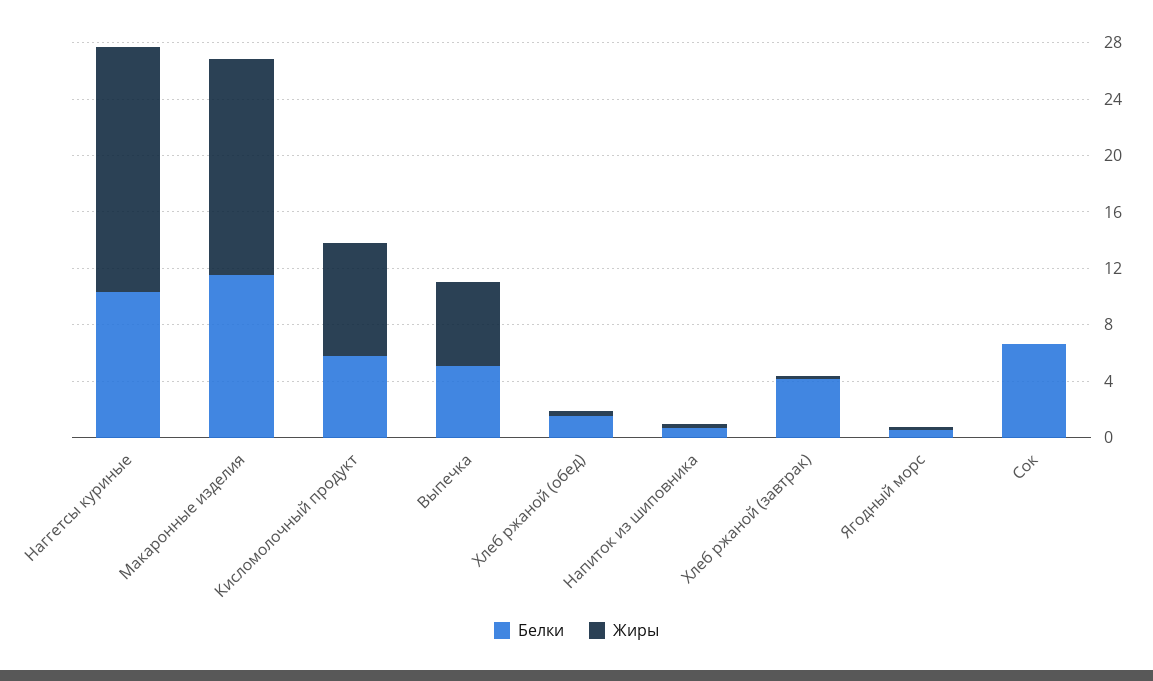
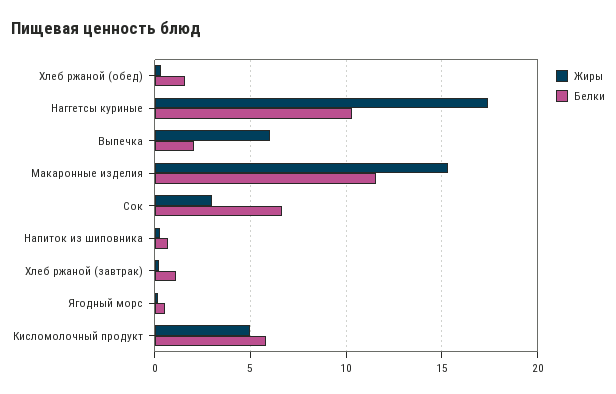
Жиры, Кисломолочный продукт: 8 -> 5
Белки, Выпечка: 5 -> 2
Белки, Хлеб ржаной (завтрак): 4 -> 1
Жиры, Сок: 0 -> 3

